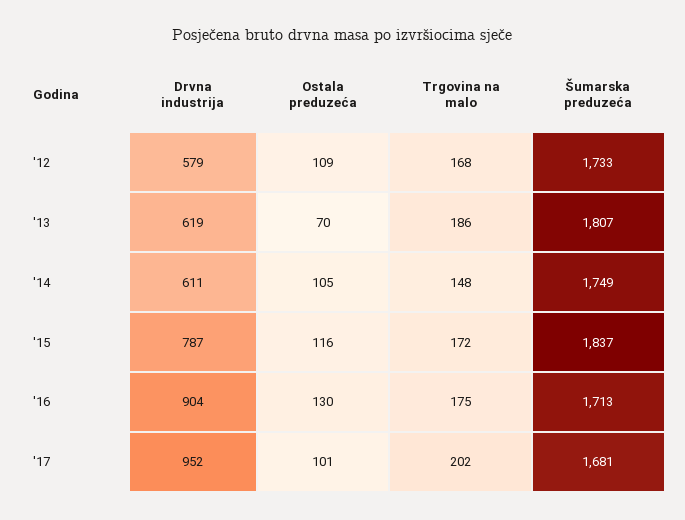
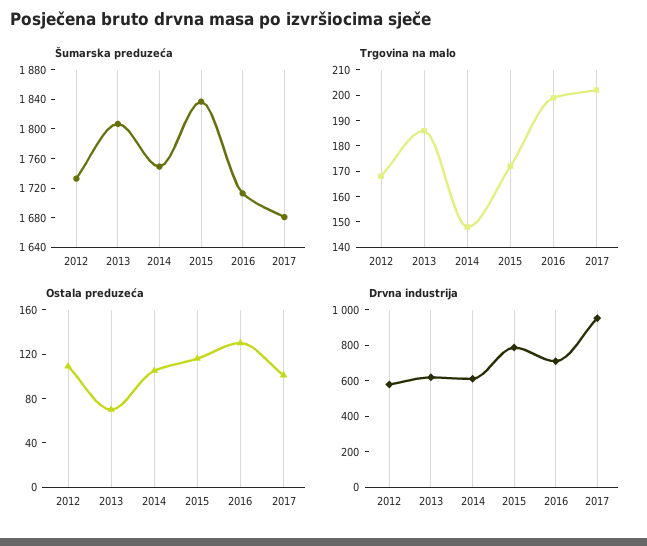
Drvna industrija, '16: 904 -> 700
Trgovina na malo, '16: 175 -> 200

